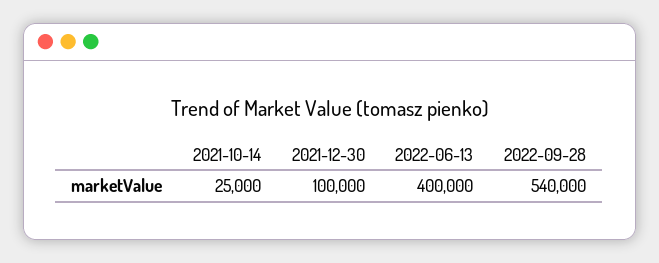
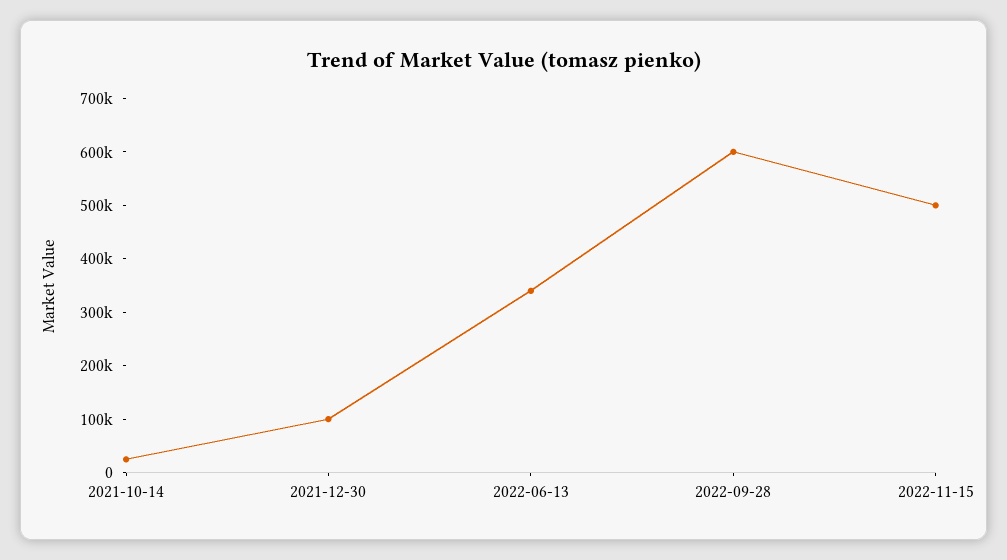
2022-06-13: 400000 -> 340000
2022-09-28: 540000 -> 600000
2022-11-15: none -> 500000

